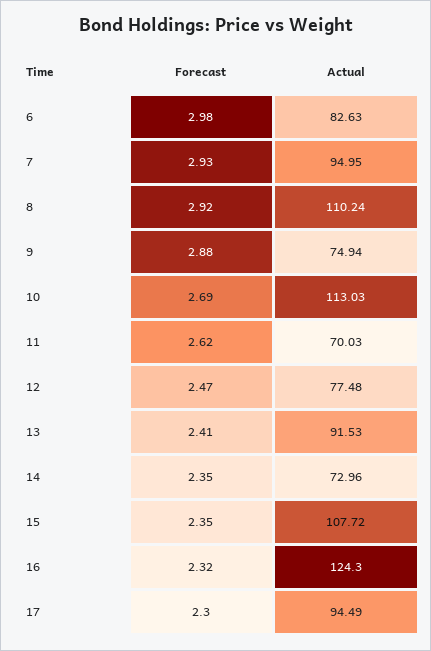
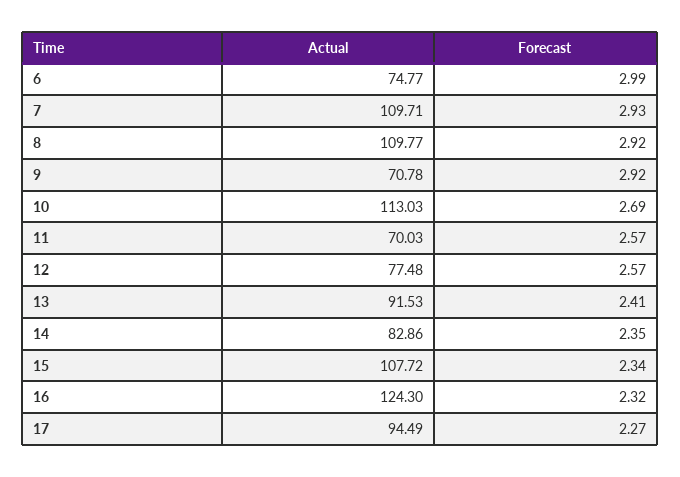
Forecast, 6: 2.98 -> 2.99
Actual, 6: 82.63 -> 74.77
Actual, 7: 94.95 -> 109.71
Actual, 8: 110.24 -> 109.77
Forecast, 9: 2.88 -> 2.92
Actual, 9: 74.94 -> 70.78
Forecast, 11: 2.62 -> 2.57
Forecast, 12: 2.47 -> 2.57
Actual, 14: 72.96 -> 82.86
Forecast, 15: 2.35 -> 2.34
Forecast, 17: 2.3 -> 2.27

